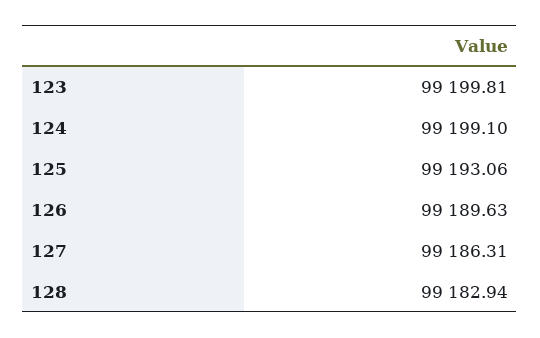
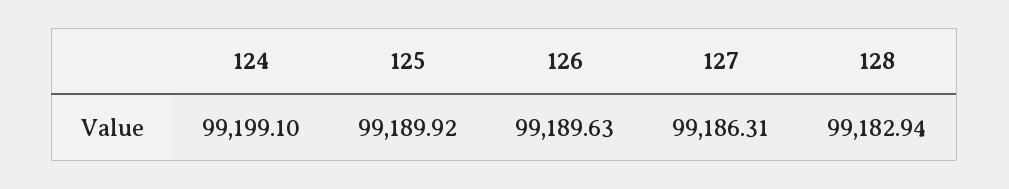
123: 99199.81 -> none
125: 99193.06 -> 99189.92

